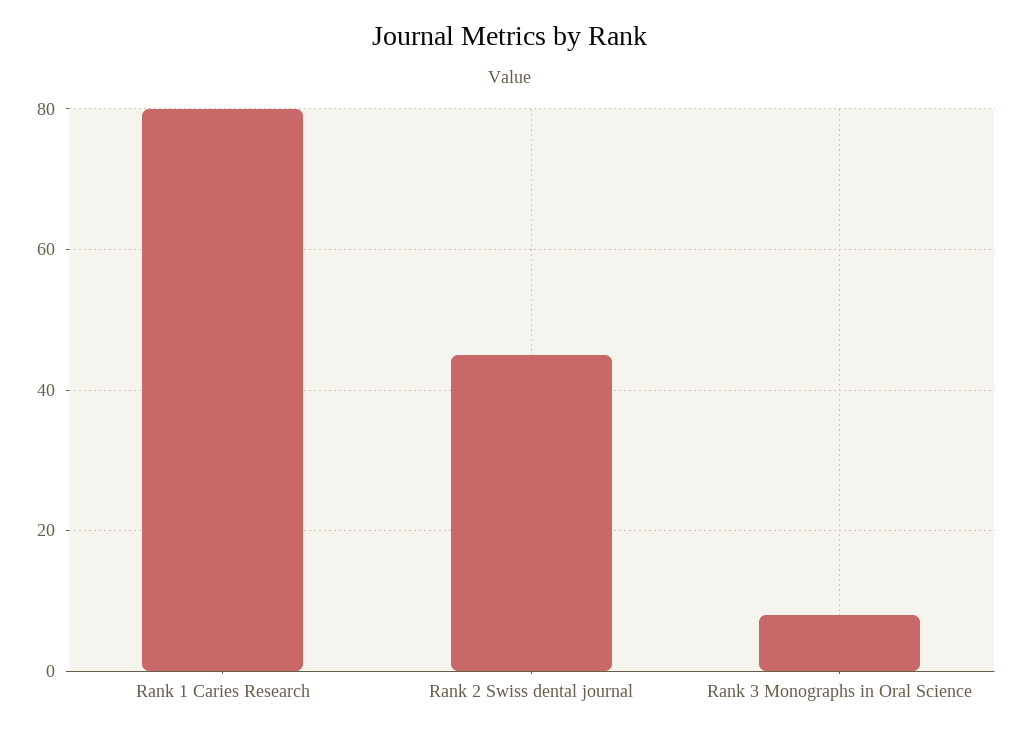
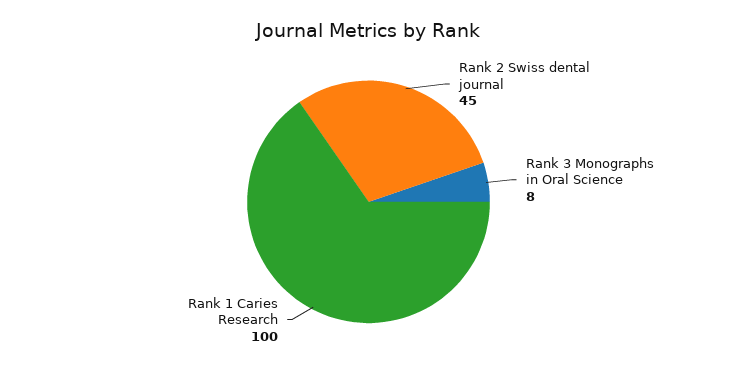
Rank 1 Caries Research: 80 -> 100

